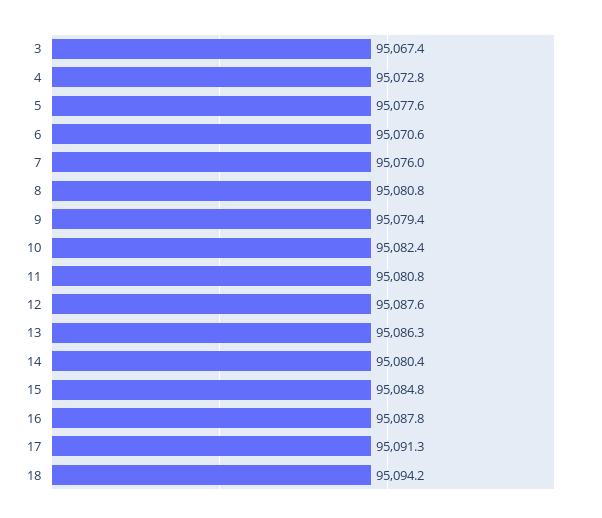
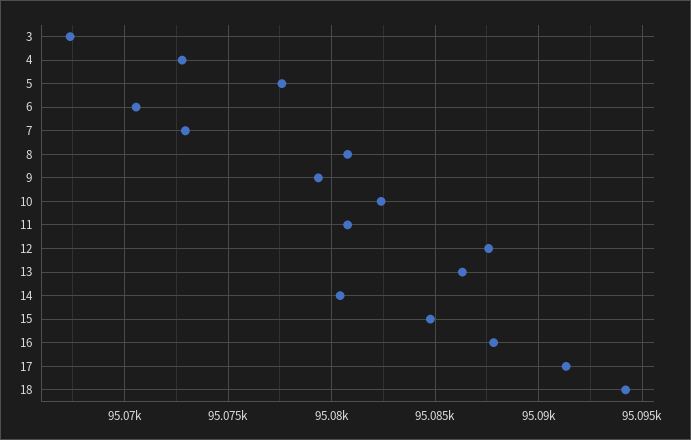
7: 95076 -> 95073

